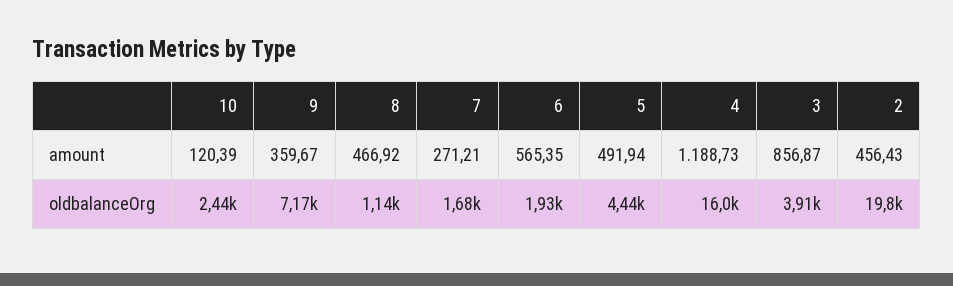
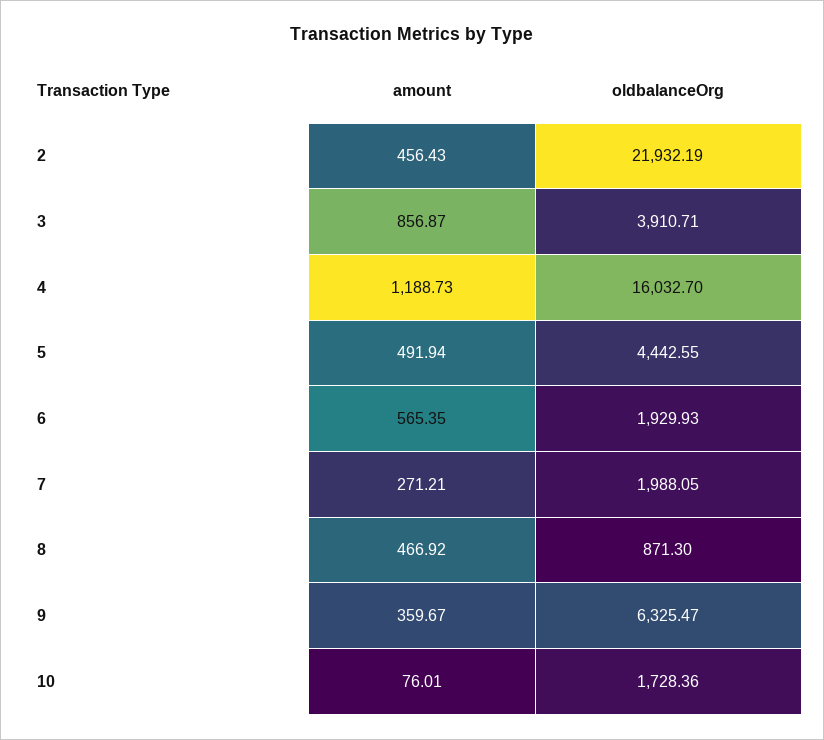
10, amount: 120.39 -> 76.01
10, oldbalanceOrg: 2440 -> 1728.36
9, oldbalanceOrg: 7170 -> 6325.47
8, oldbalanceOrg: 1140 -> 871.3
7, oldbalanceOrg: 1680 -> 1988.05
2, oldbalanceOrg: 19800 -> 21932.19

